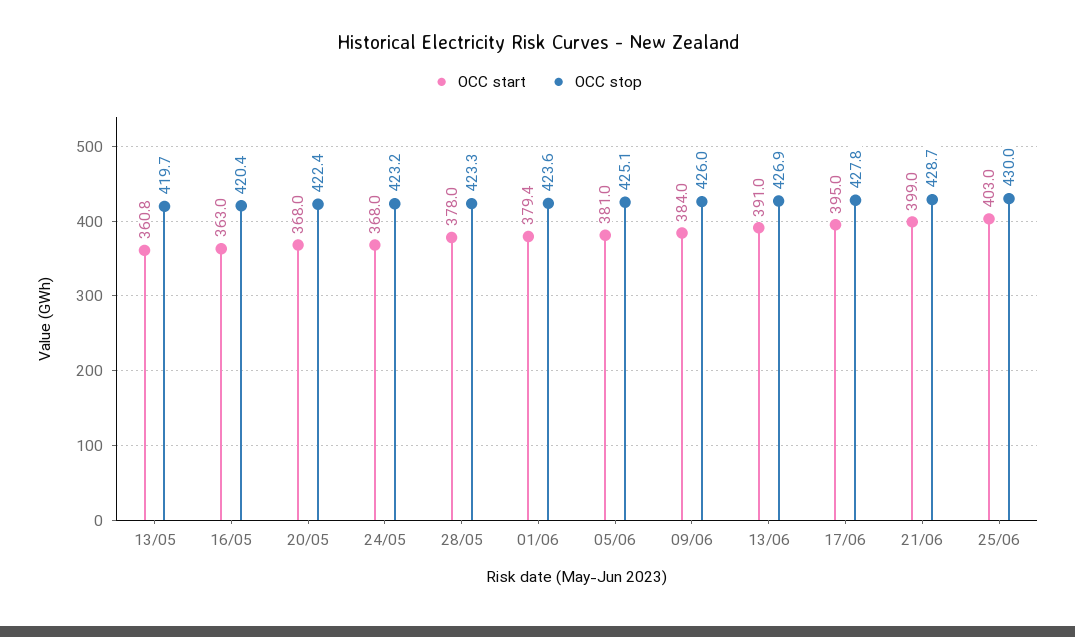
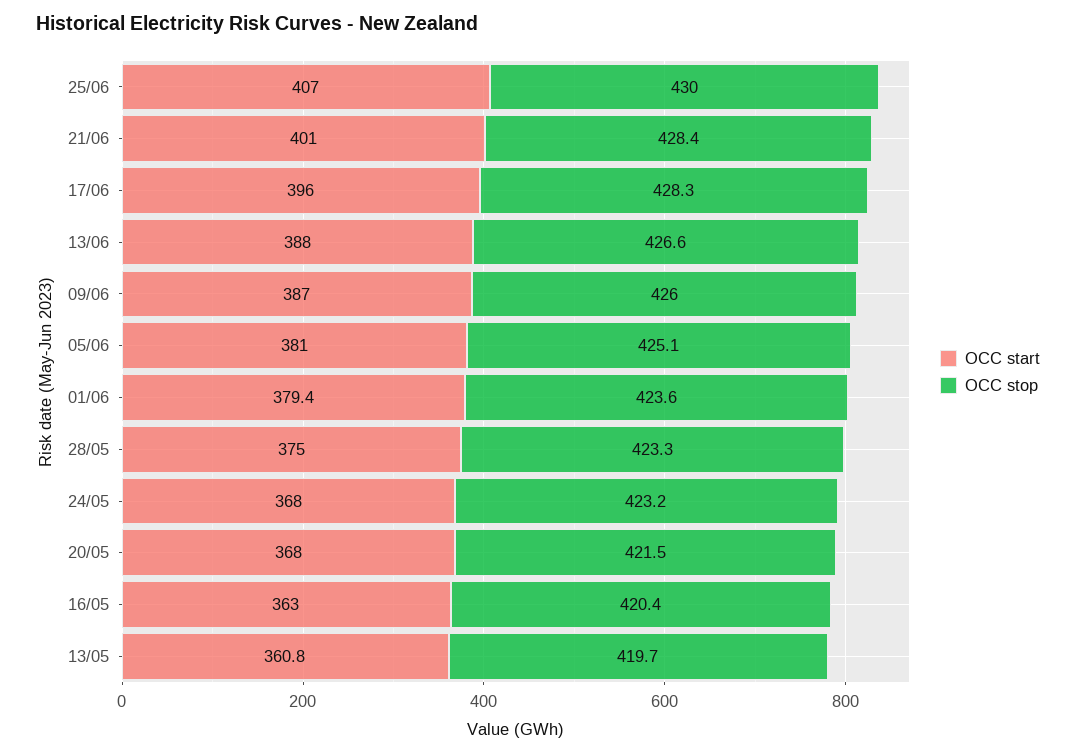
OCC stop, 20/05: 422.4 -> 421.5
OCC start, 28/05: 378 -> 375
OCC start, 09/06: 384 -> 387
OCC start, 13/06: 391 -> 388
OCC stop, 13/06: 426.9 -> 426.6
OCC start, 17/06: 395 -> 396
OCC stop, 17/06: 427.8 -> 428.3
OCC start, 21/06: 399 -> 401
OCC stop, 21/06: 428.7 -> 428.4
OCC start, 25/06: 403 -> 407

